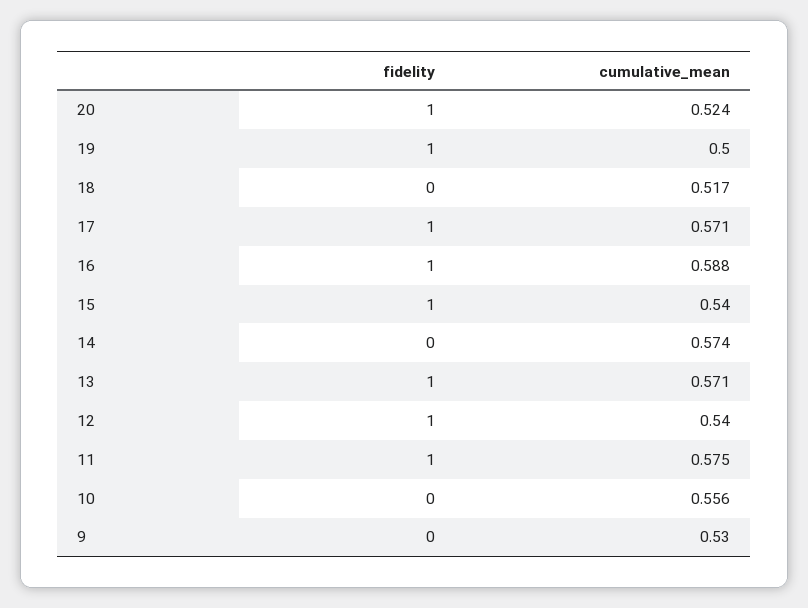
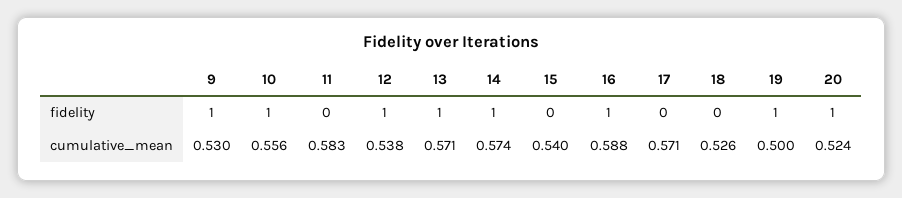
cumulative_mean, 18: 0.517 -> 0.526
fidelity, 17: 1 -> 0
fidelity, 15: 1 -> 0
fidelity, 14: 0 -> 1
cumulative_mean, 12: 0.54 -> 0.538
fidelity, 11: 1 -> 0
cumulative_mean, 11: 0.575 -> 0.583
fidelity, 10: 0 -> 1
fidelity, 9: 0 -> 1

